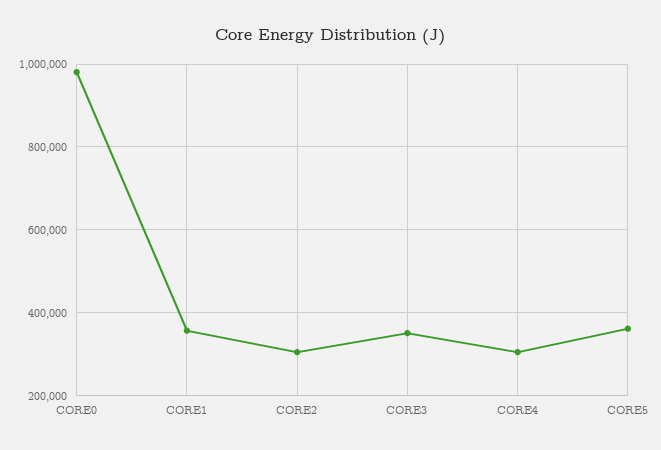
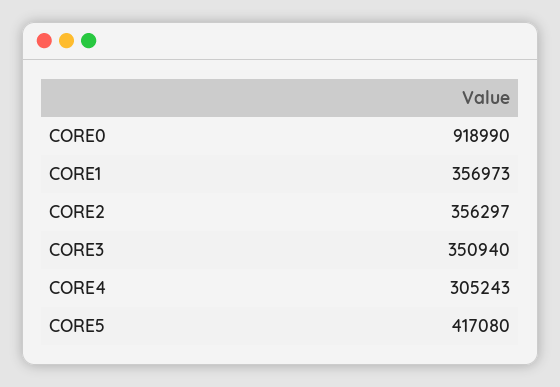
CORE0: 980000 -> 918990
CORE2: 300000 -> 356297
CORE5: 360000 -> 417080

